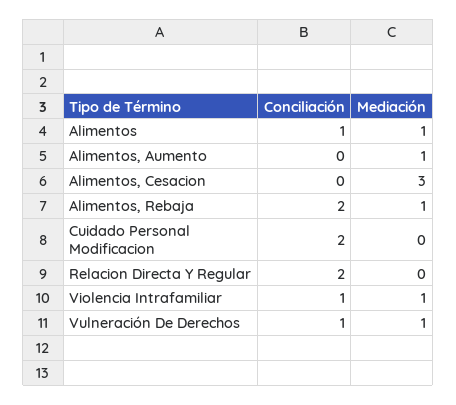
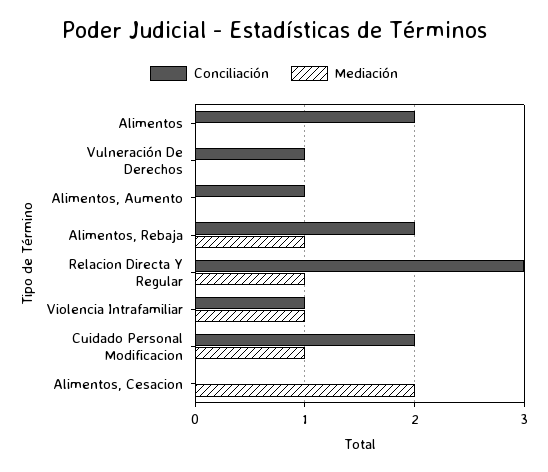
Conciliación, Alimentos: 1 -> 2
Mediación, Alimentos: 1 -> 0
Conciliación, Alimentos, Aumento: 0 -> 1
Mediación, Alimentos, Aumento: 1 -> 0
Mediación, Alimentos, Cesacion: 3 -> 2
Mediación, Cuidado Personal Modificacion: 0 -> 1
Conciliación, Relacion Directa Y Regular: 2 -> 3
Mediación, Relacion Directa Y Regular: 0 -> 1
Mediación, Vulneración De Derechos: 1 -> 0

